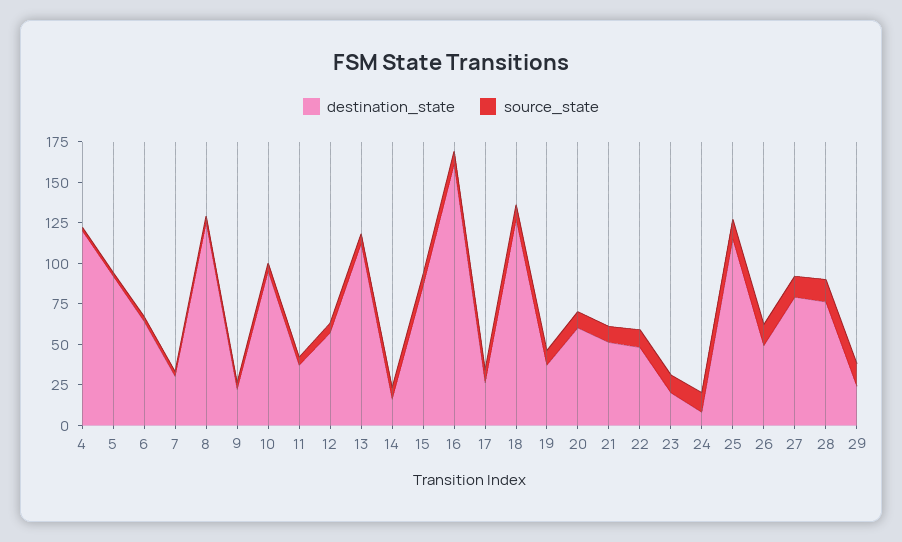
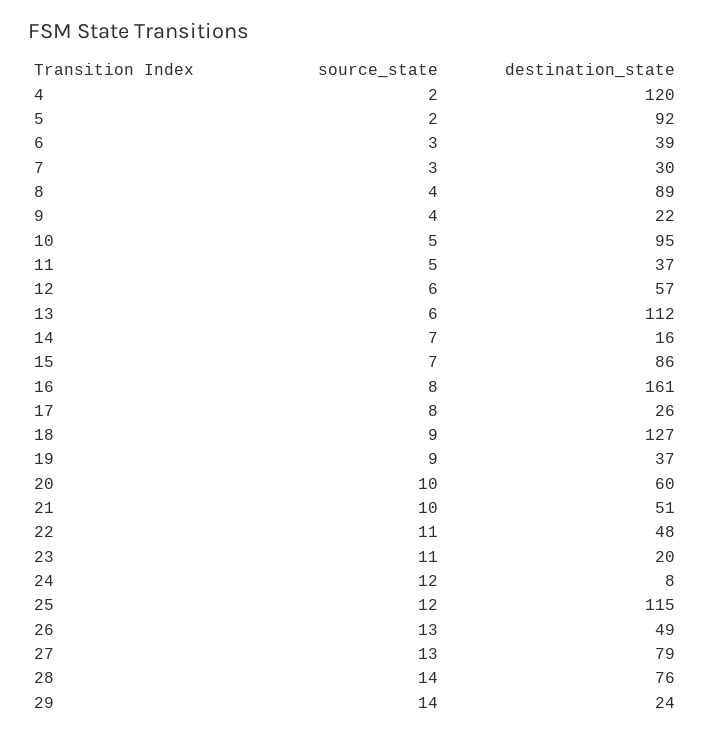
destination_state, 6: 65 -> 39
destination_state, 8: 125 -> 89

